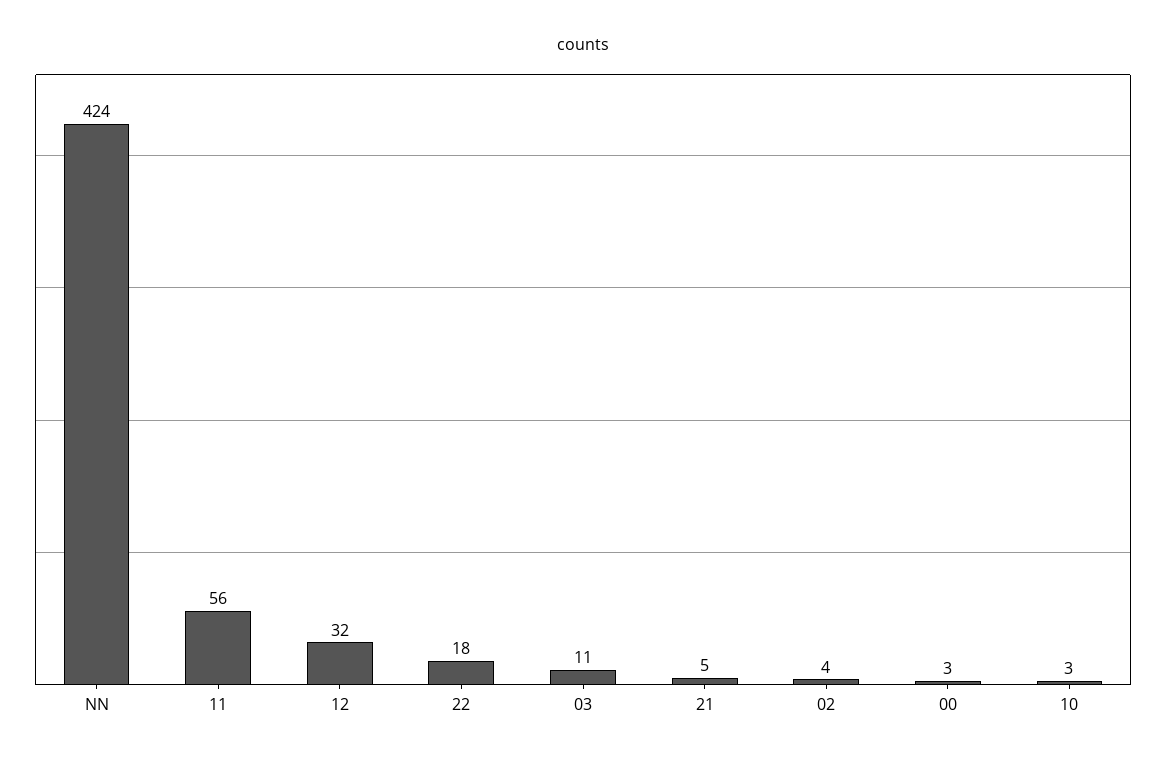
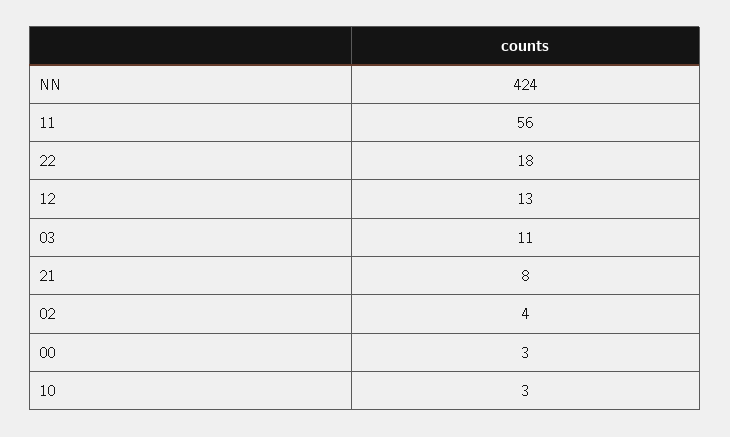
12: 32 -> 13
21: 5 -> 8

